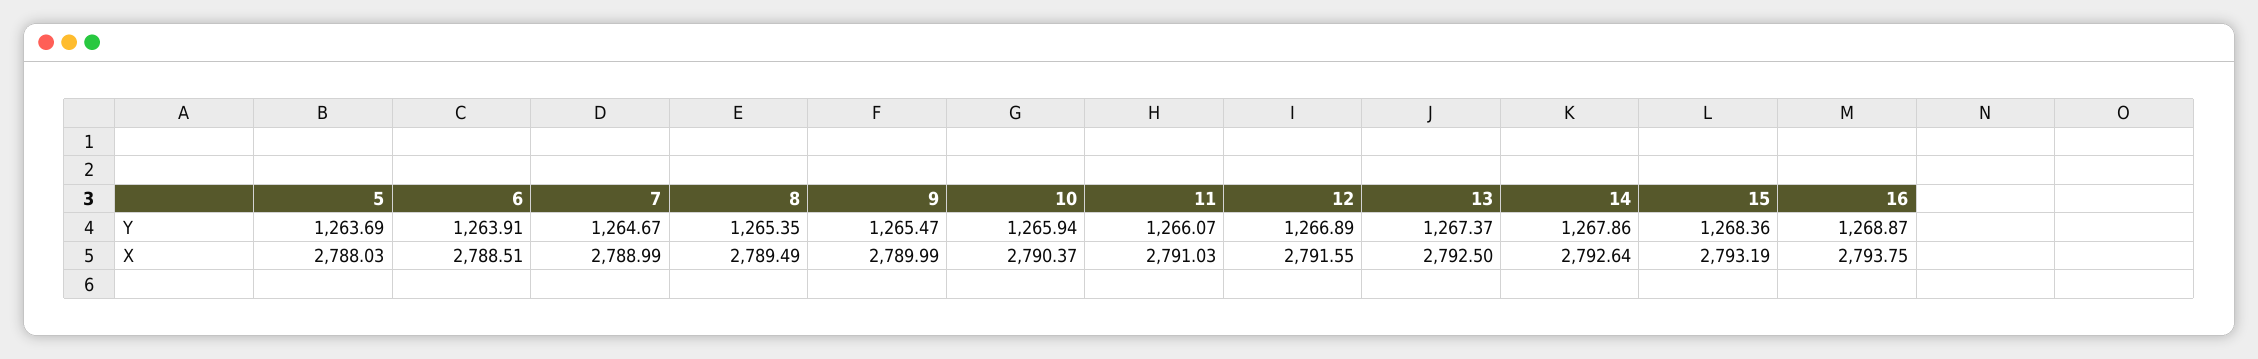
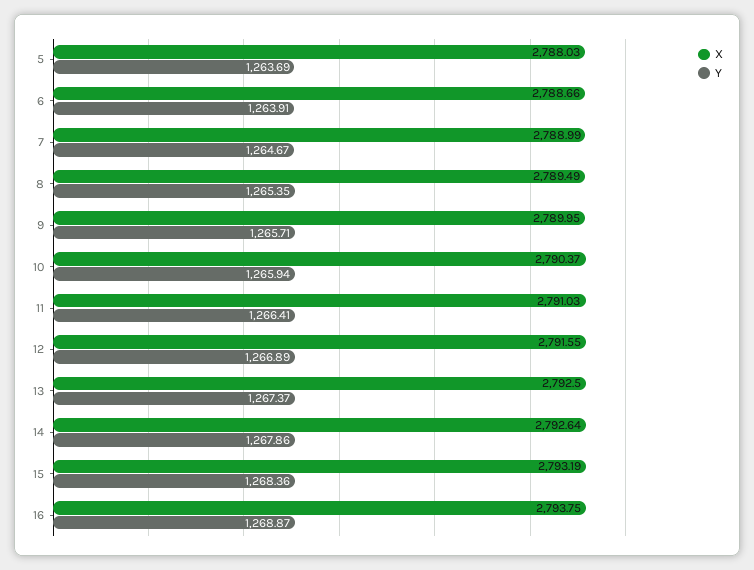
Y, 9: 1265.47 -> 1265.71
Y, 11: 1266.07 -> 1266.41
X, 6: 2788.51 -> 2788.66
X, 9: 2789.99 -> 2789.95

